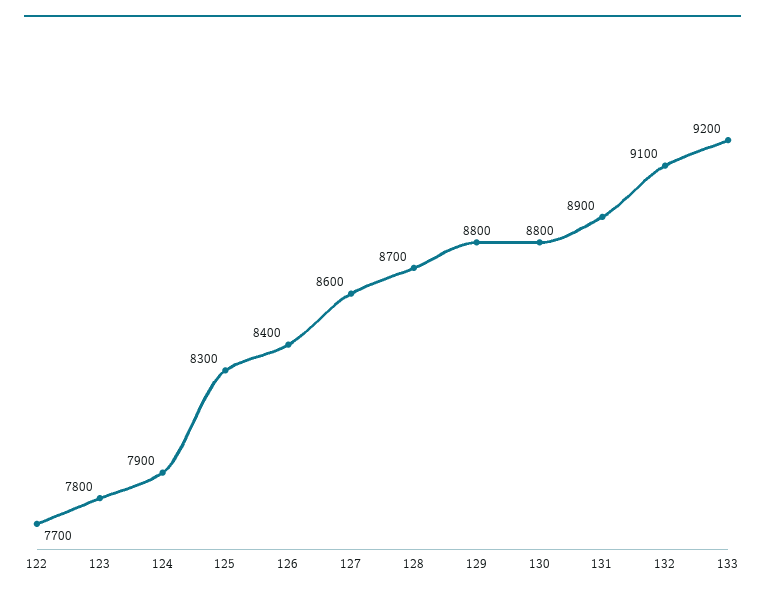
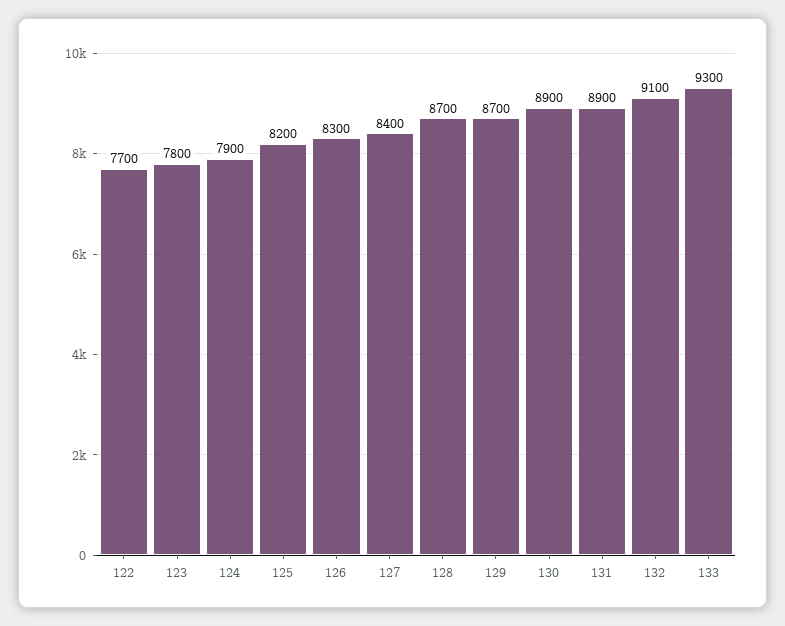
125: 8300 -> 8200
126: 8400 -> 8300
127: 8600 -> 8400
129: 8800 -> 8700
130: 8800 -> 8900
133: 9200 -> 9300

